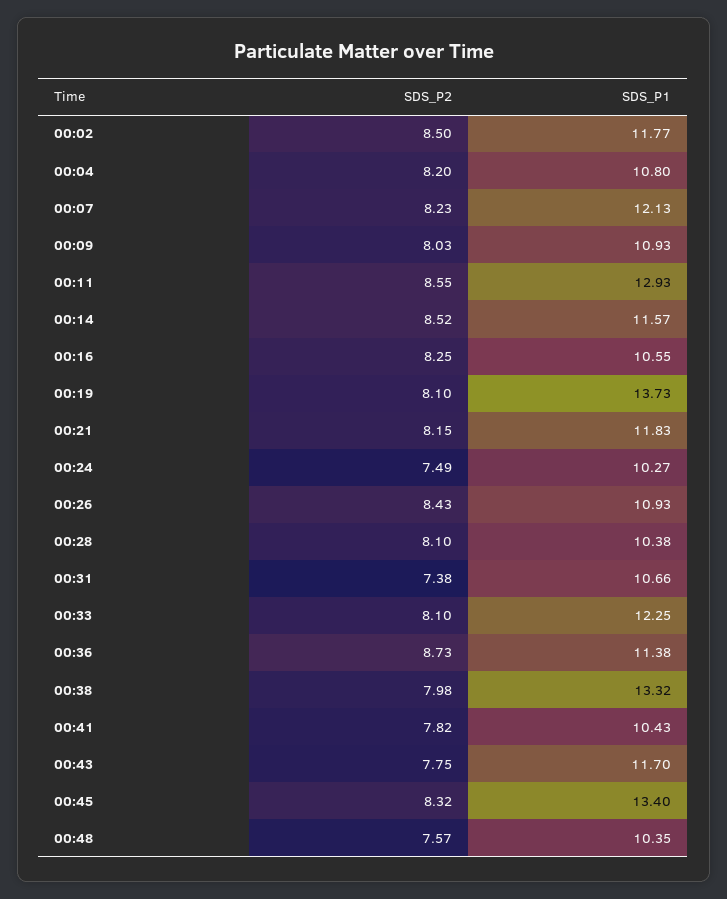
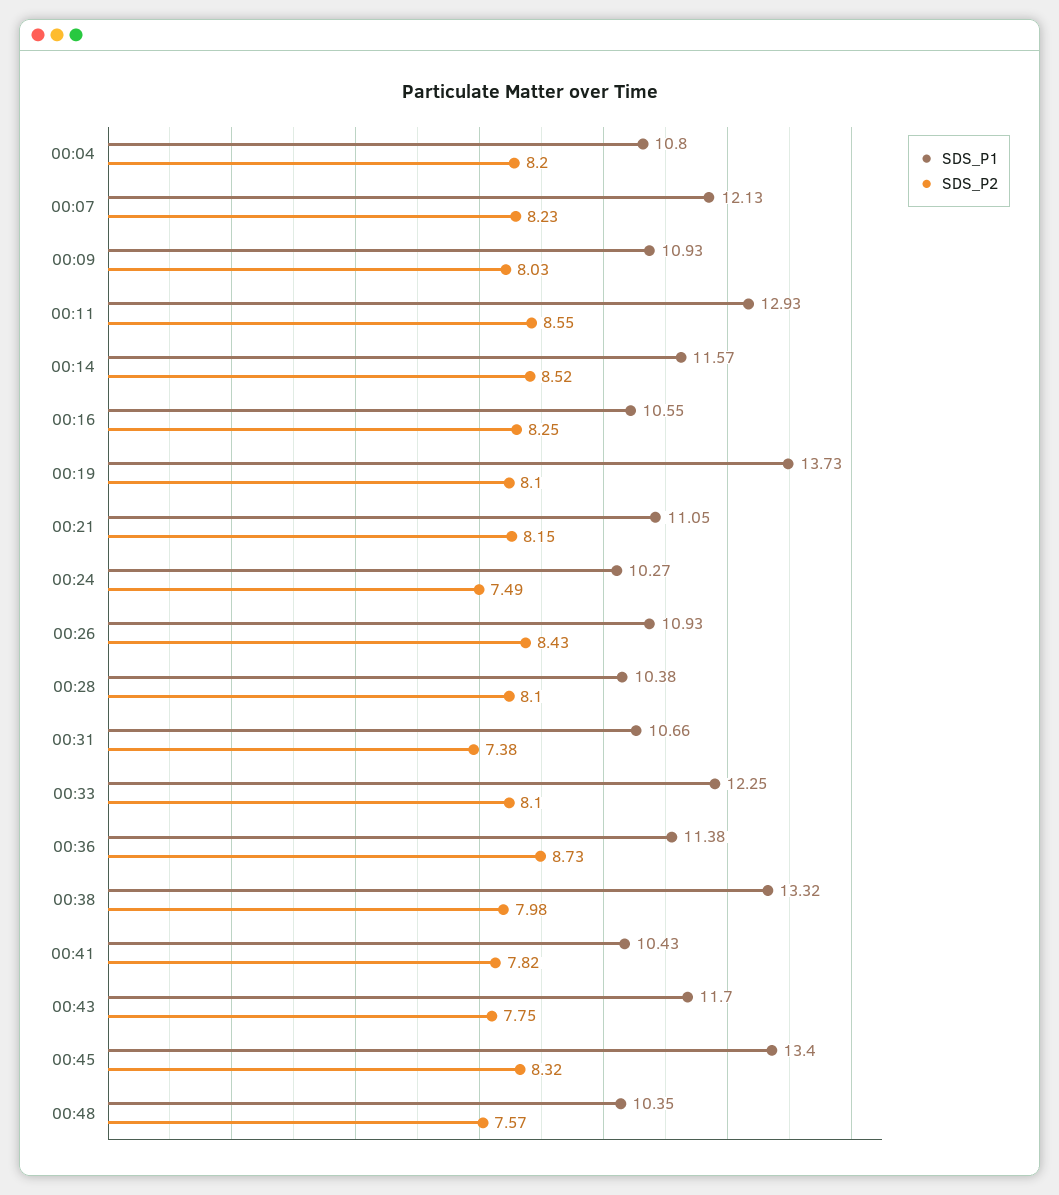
SDS_P2, 00:02: 8.5 -> none
SDS_P1, 00:02: 11.77 -> none
SDS_P1, 00:21: 11.83 -> 11.05

